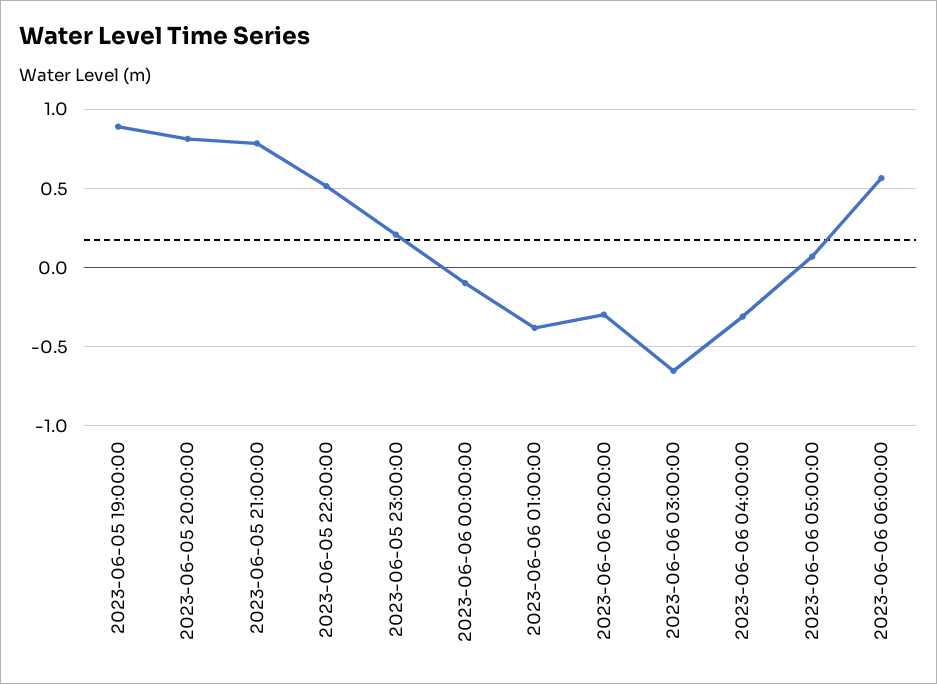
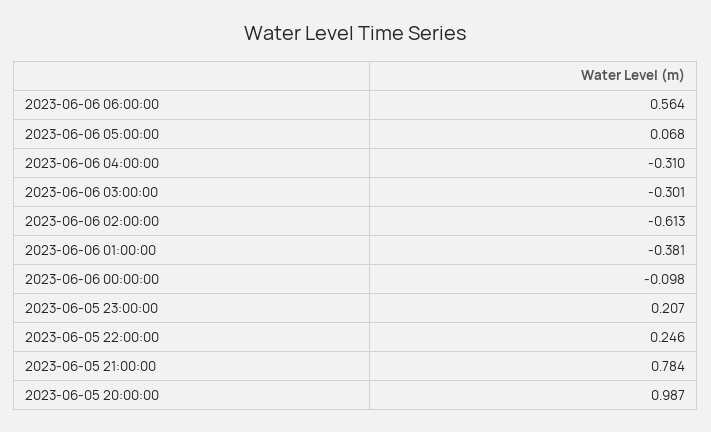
2023-06-05 19:00:00: 0.9 -> none
2023-06-05 20:00:00: 0.8 -> 0.987
2023-06-05 22:00:00: 0.5 -> 0.246
2023-06-06 02:00:00: -0.3 -> -0.613
2023-06-06 03:00:00: -0.65 -> -0.301

